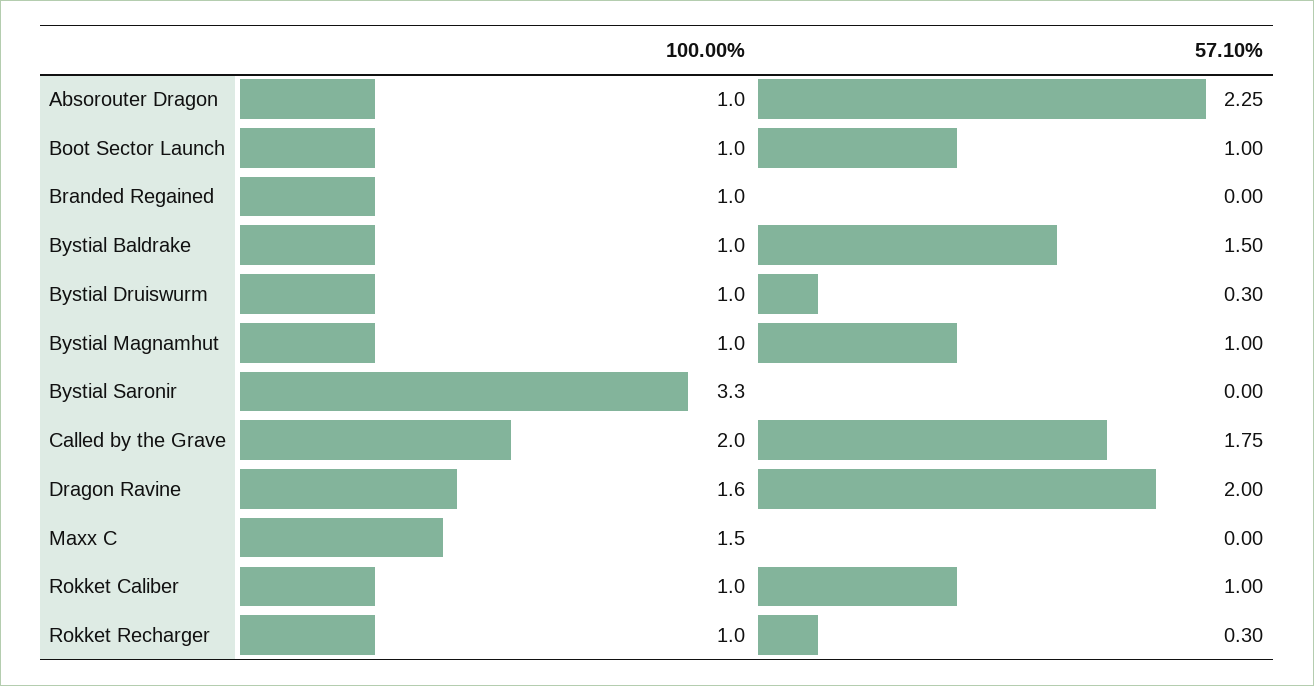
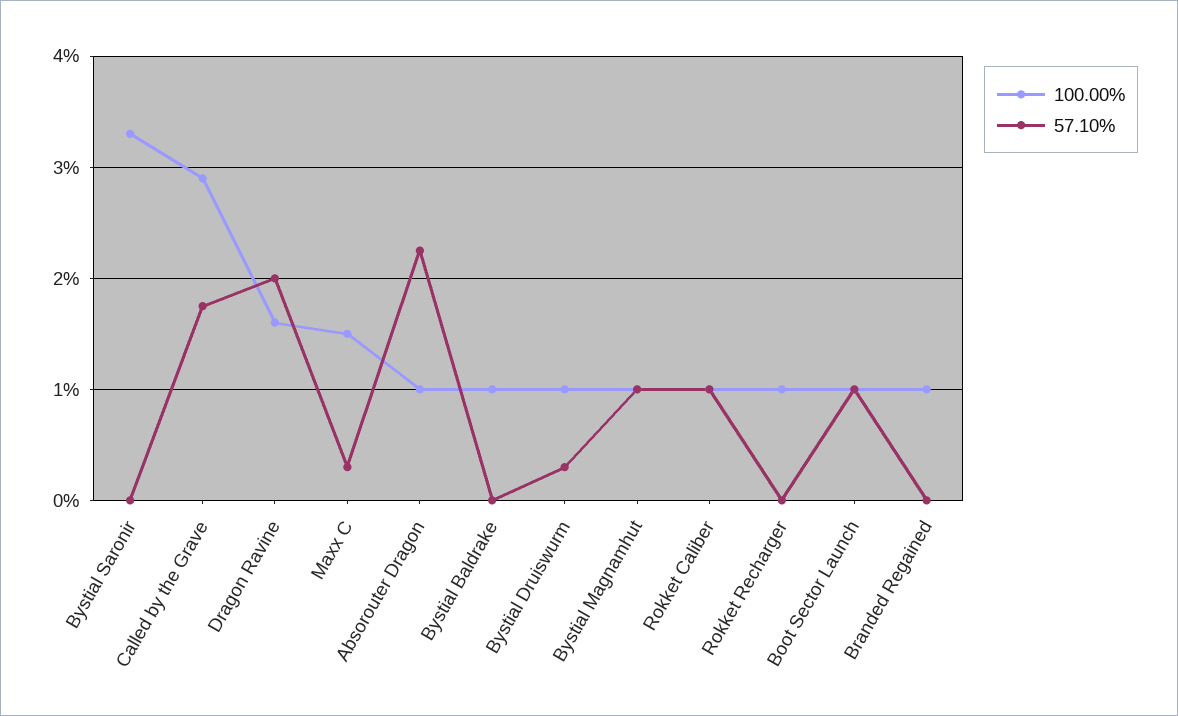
57.10%, Bystial Baldrake: 1.5 -> 0
100.00%, Called by the Grave: 2 -> 2.9
57.10%, Maxx C: 0 -> 0.3
57.10%, Rokket Recharger: 0.3 -> 0

